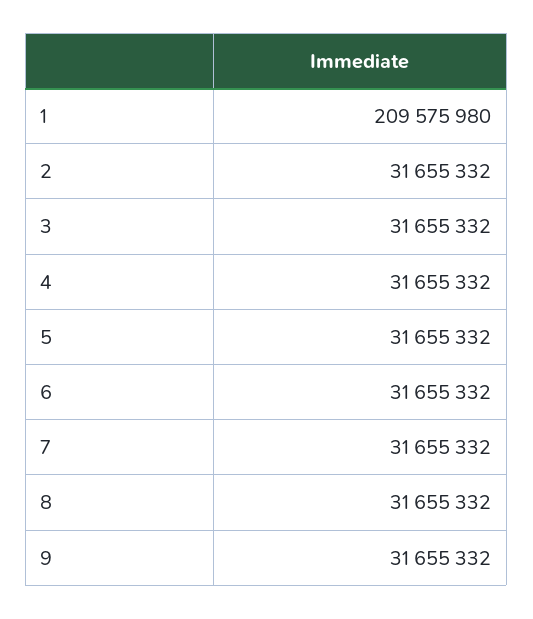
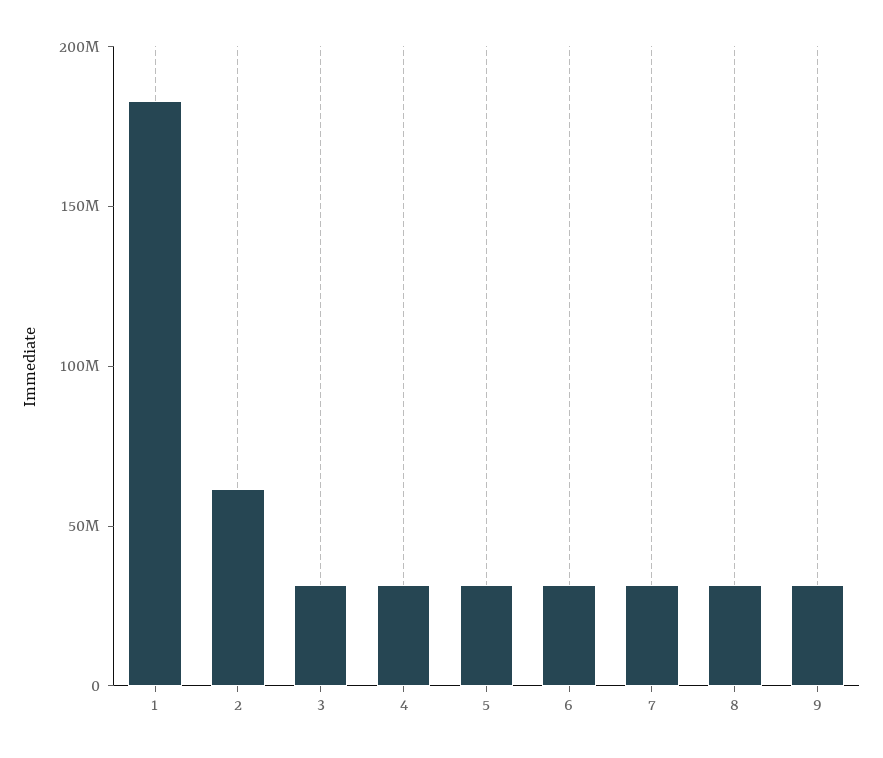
1: 209575980 -> 180000000
2: 31655332 -> 60000000

